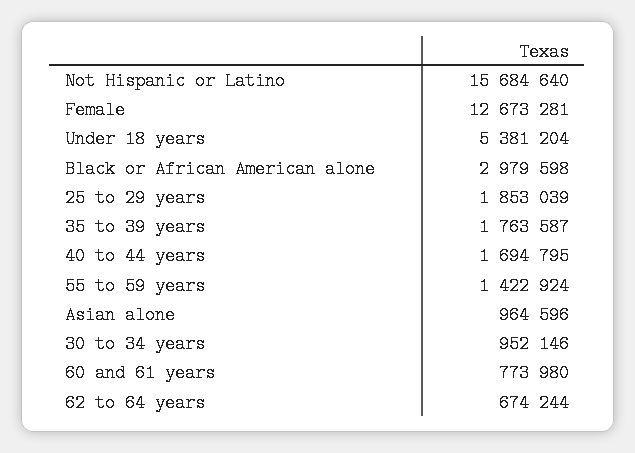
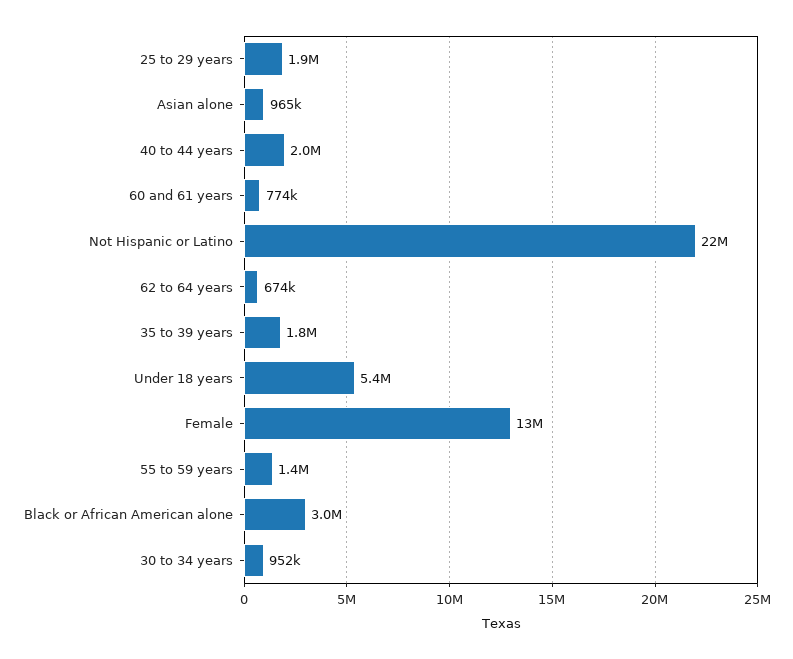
Not Hispanic or Latino: 15684640 -> 22000000
40 to 44 years: 1694795 -> 2000000

